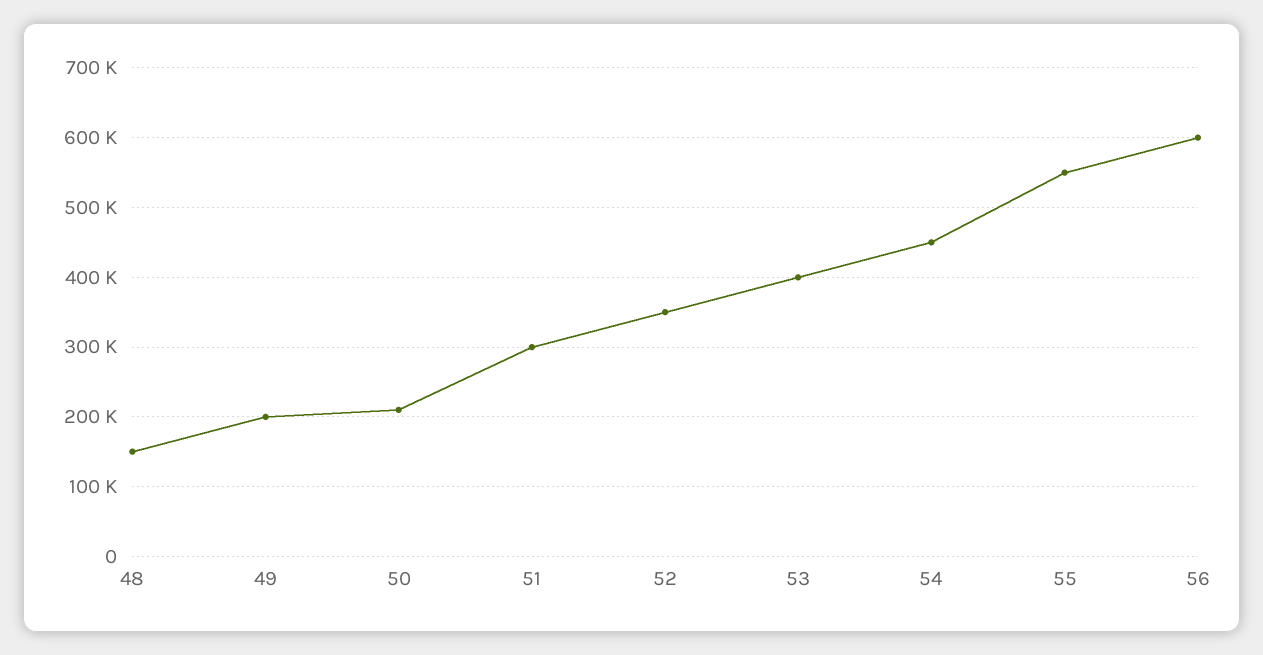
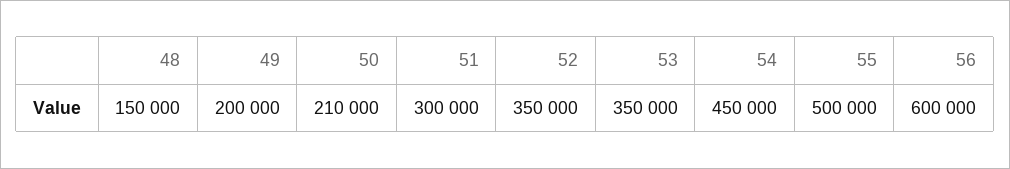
53: 400000 -> 350000
55: 550000 -> 500000

